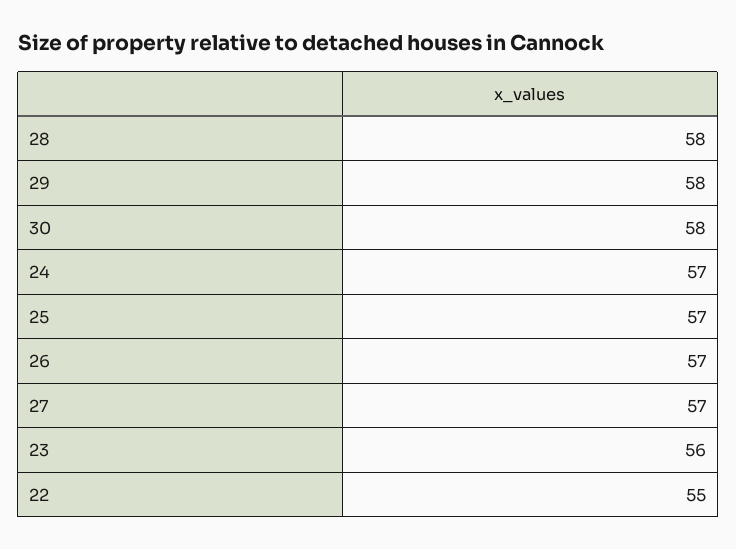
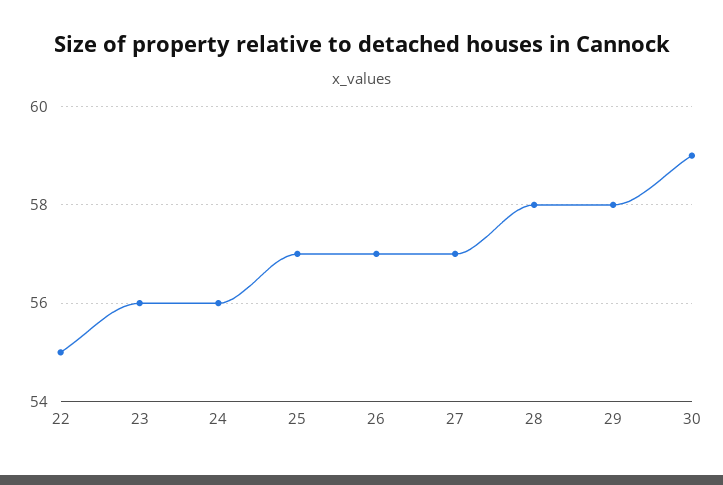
30: 58 -> 59
24: 57 -> 56

